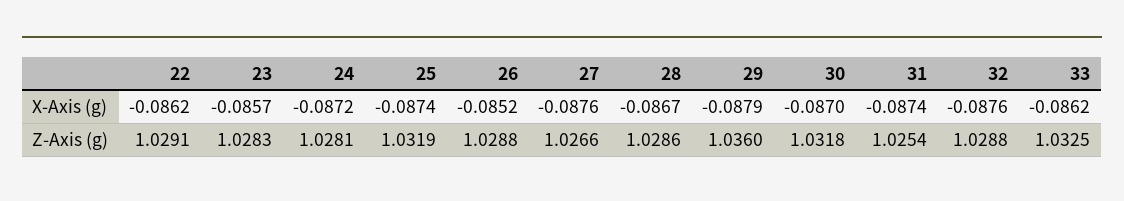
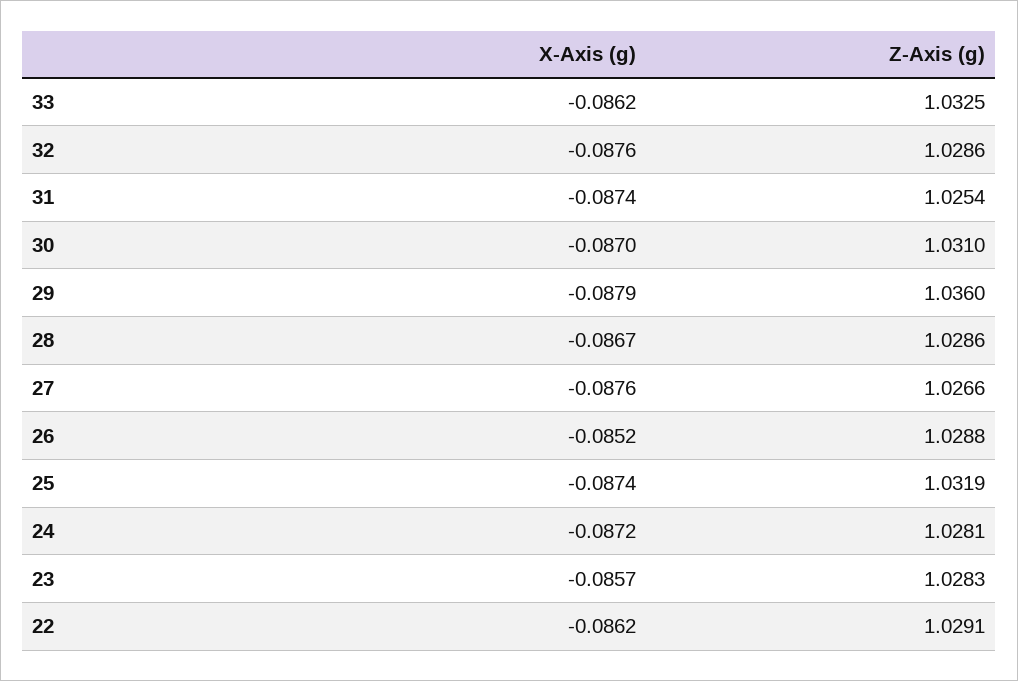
30, Z-Axis (g): 1.0318 -> 1.031
32, Z-Axis (g): 1.0288 -> 1.0286

